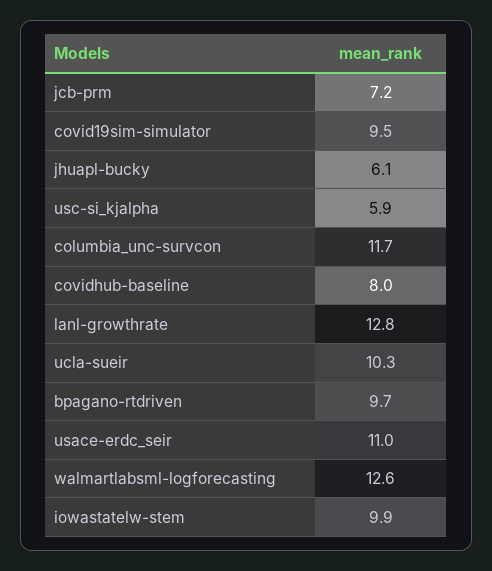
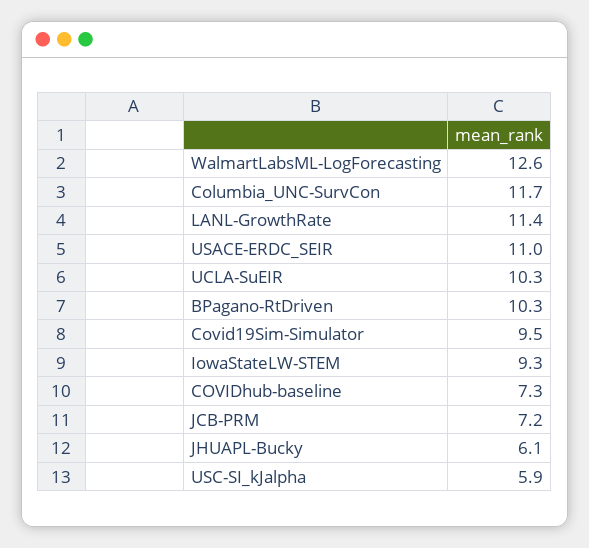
covidhub-baseline: 8 -> 7.3
lanl-growthrate: 12.8 -> 11.4
bpagano-rtdriven: 9.7 -> 10.3
iowastatelw-stem: 9.9 -> 9.3

